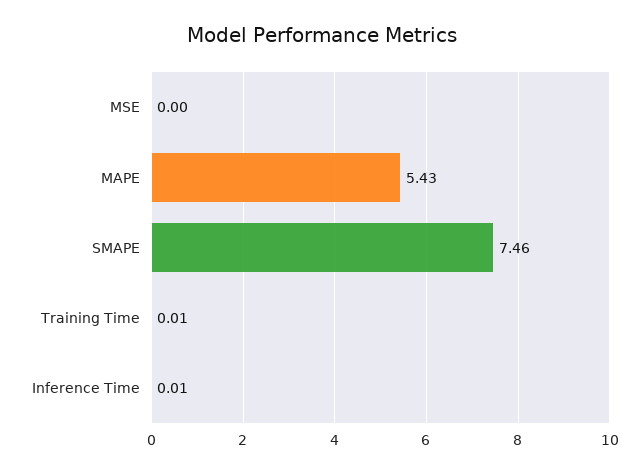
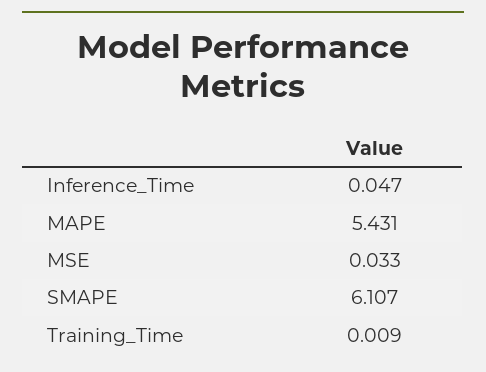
MSE: 0 -> 0.033
SMAPE: 7.46 -> 6.107
Inference Time: 0.01 -> 0.047

